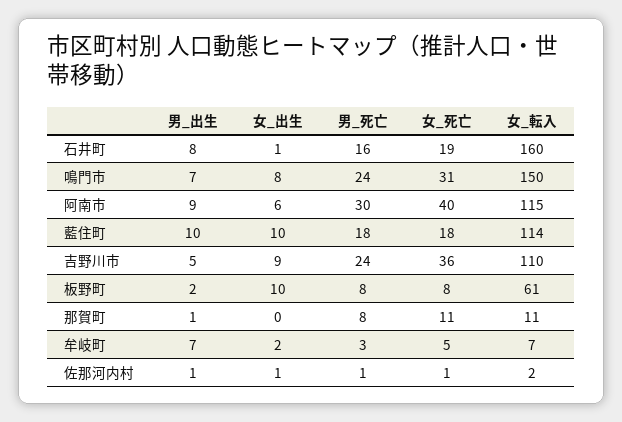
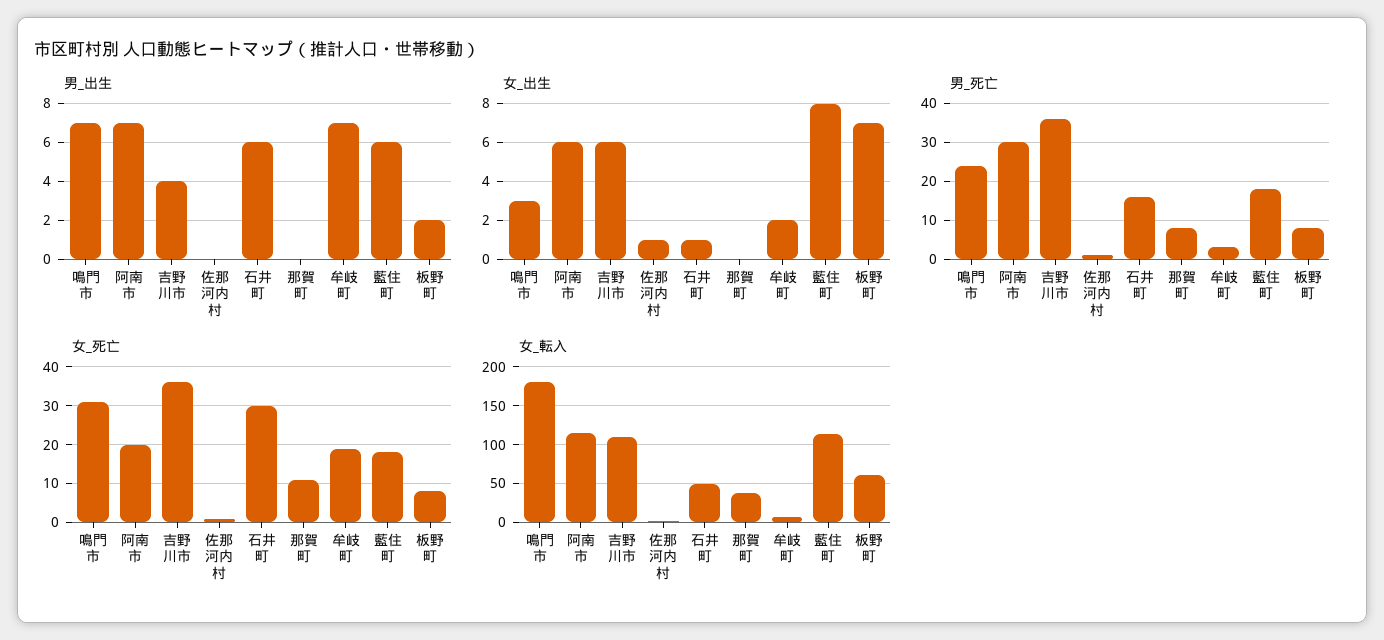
男_出生, 石井町: 8 -> 6
女_死亡, 石井町: 19 -> 30
女_転入, 石井町: 160 -> 50
女_出生, 鳴門市: 8 -> 3
女_転入, 鳴門市: 150 -> 180
男_出生, 阿南市: 9 -> 7
女_死亡, 阿南市: 40 -> 20
男_出生, 藍住町: 10 -> 6
女_出生, 藍住町: 10 -> 8
男_出生, 吉野川市: 5 -> 4
女_出生, 吉野川市: 9 -> 6
男_死亡, 吉野川市: 24 -> 35
女_出生, 板野町: 10 -> 7
男_出生, 那賀町: 1 -> 0
女_転入, 那賀町: 11 -> 40
女_死亡, 牟岐町: 5 -> 20
男_出生, 佐那河内村: 1 -> 0

